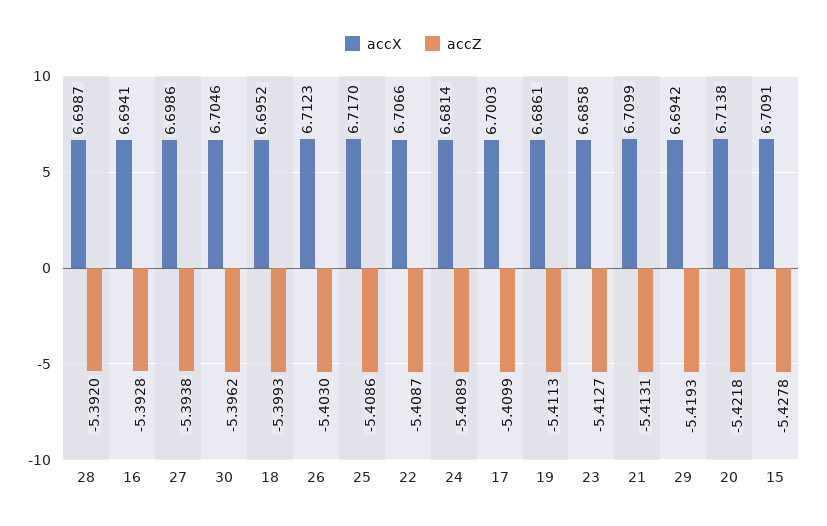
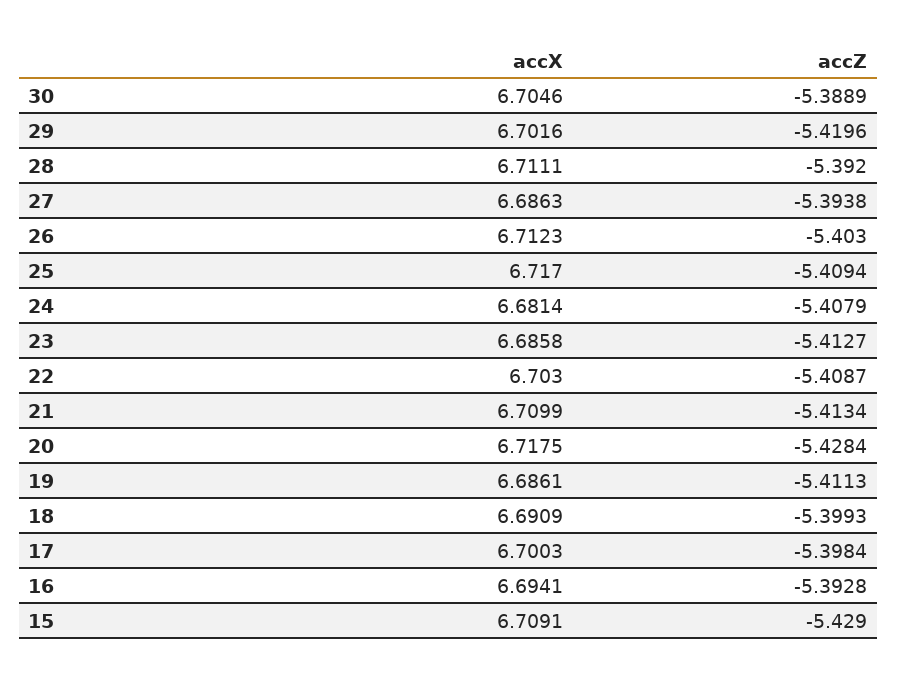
accX, 28: 6.6987 -> 6.7111
accX, 27: 6.6986 -> 6.6863
accZ, 30: -5.3962 -> -5.3889
accX, 18: 6.6952 -> 6.6909
accZ, 25: -5.4086 -> -5.4094
accX, 22: 6.7066 -> 6.703
accZ, 24: -5.4089 -> -5.4079
accZ, 17: -5.4099 -> -5.3984
accZ, 21: -5.4131 -> -5.4134
accX, 29: 6.6942 -> 6.7016
accZ, 29: -5.4193 -> -5.4196
accX, 20: 6.7138 -> 6.7175
accZ, 20: -5.4218 -> -5.4284
accZ, 15: -5.4278 -> -5.429

